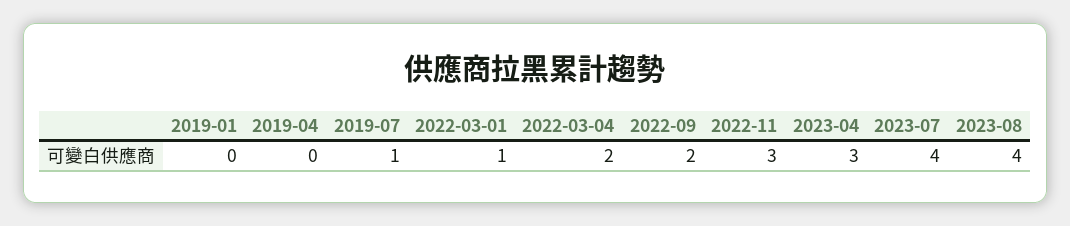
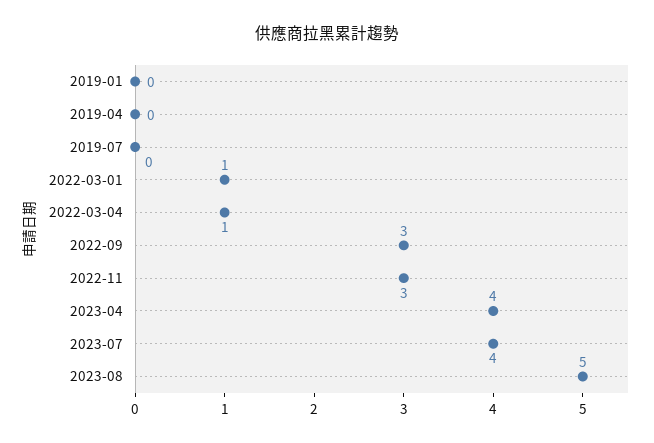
2019-07: 1 -> 0
2022-03-04: 2 -> 1
2022-09: 2 -> 3
2023-04: 3 -> 4
2023-08: 4 -> 5

